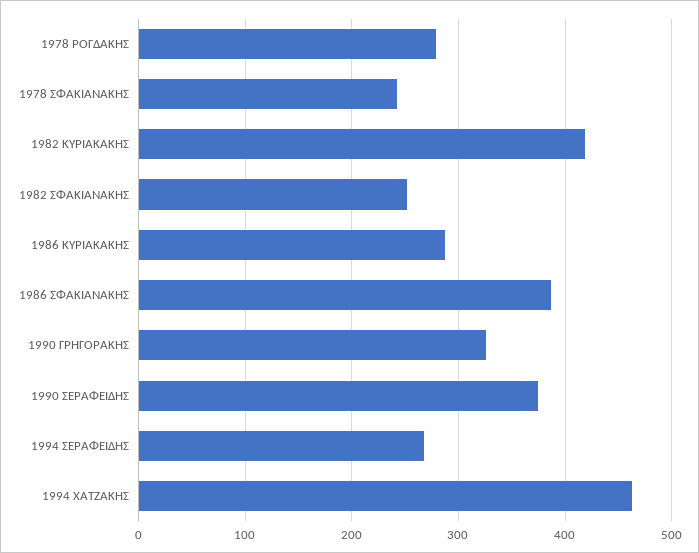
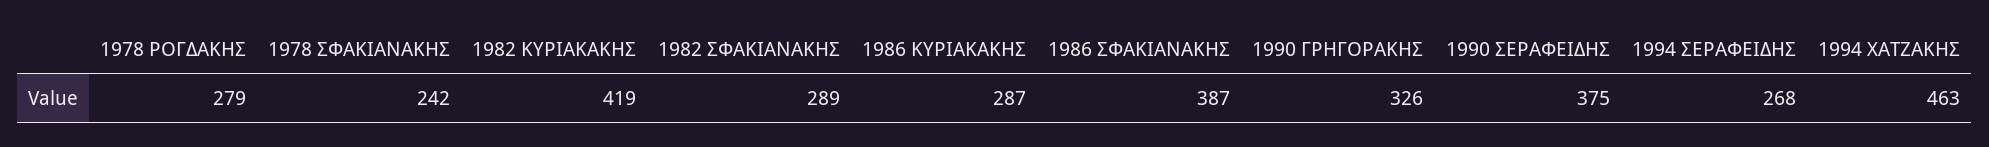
1982 ΣΦΑΚΙΑΝΑΚΗΣ: 250 -> 289

